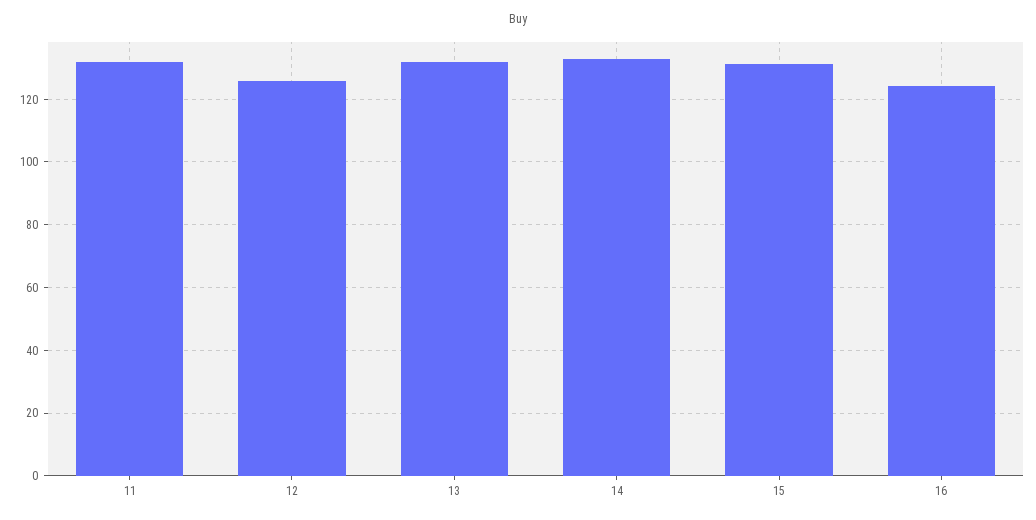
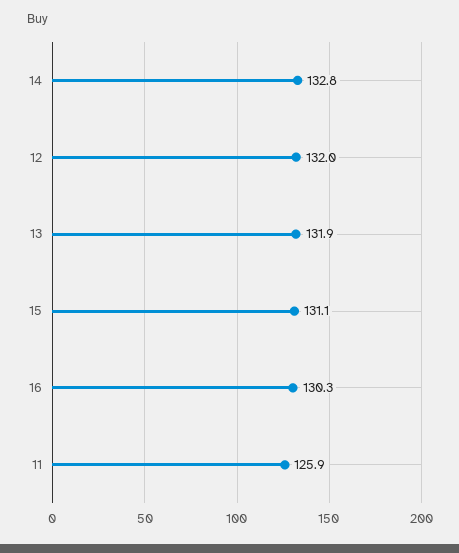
11: 132 -> 125.9
12: 126 -> 132
16: 124 -> 130.3

